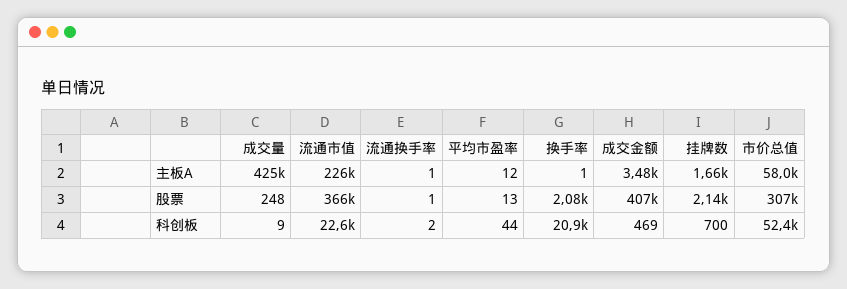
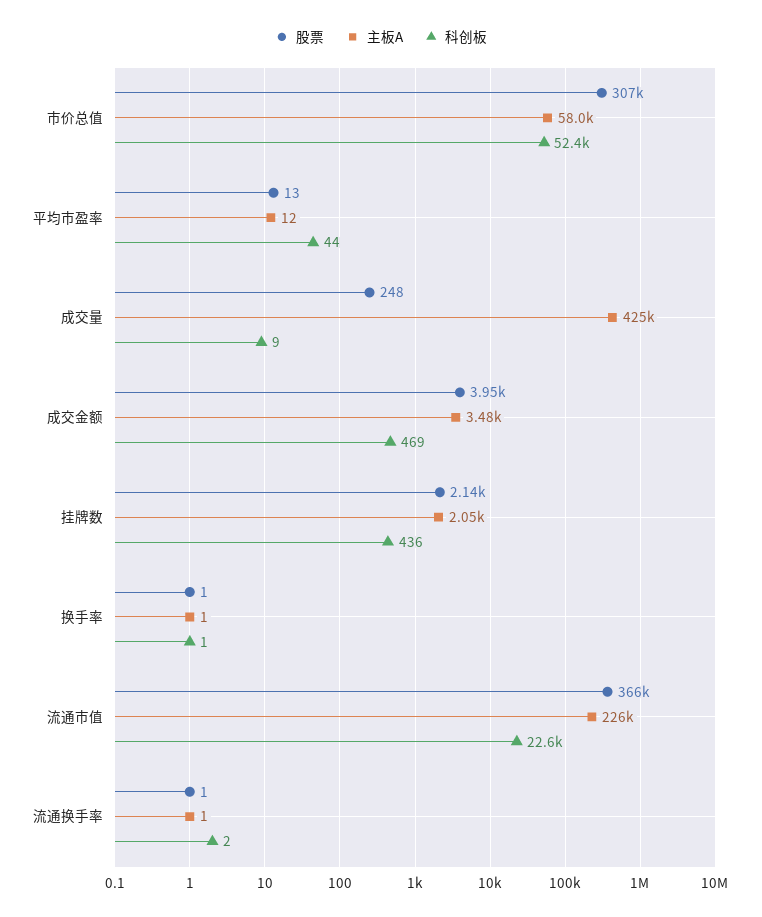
主板A, 挂牌数: 1660 -> 2050
股票, 换手率: 2080 -> 1
股票, 成交金额: 407000 -> 3950
科创板, 换手率: 20900 -> 1
科创板, 挂牌数: 700 -> 436

